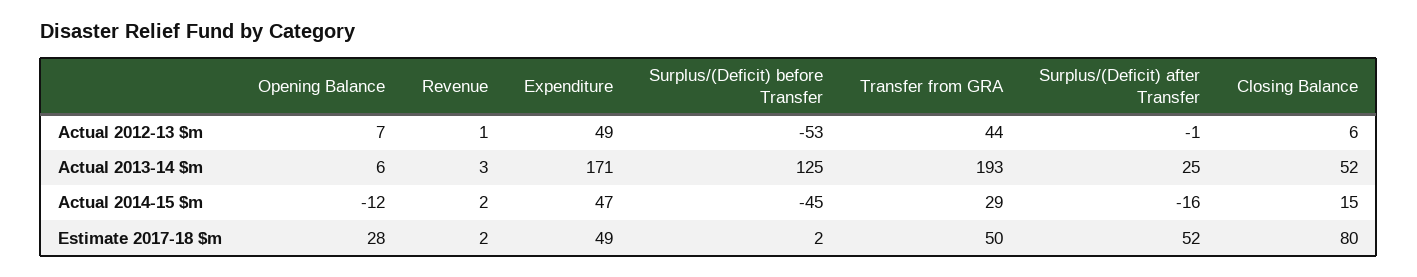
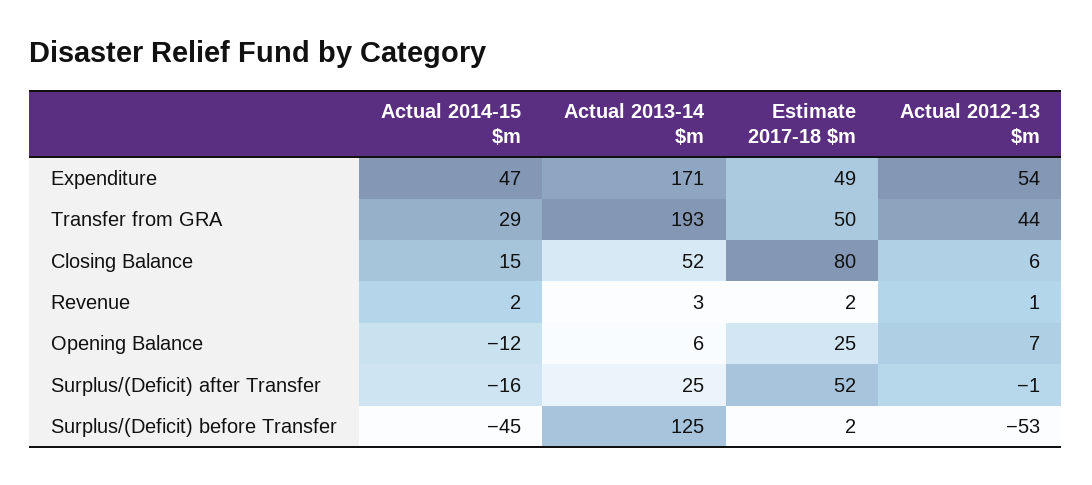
Expenditure, Actual 2012-13 $m: 49 -> 54
Opening Balance, Estimate 2017-18 $m: 28 -> 25

